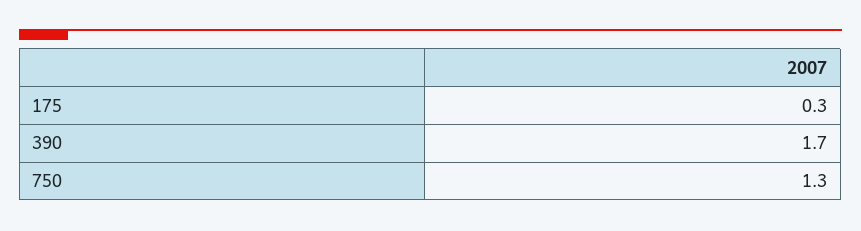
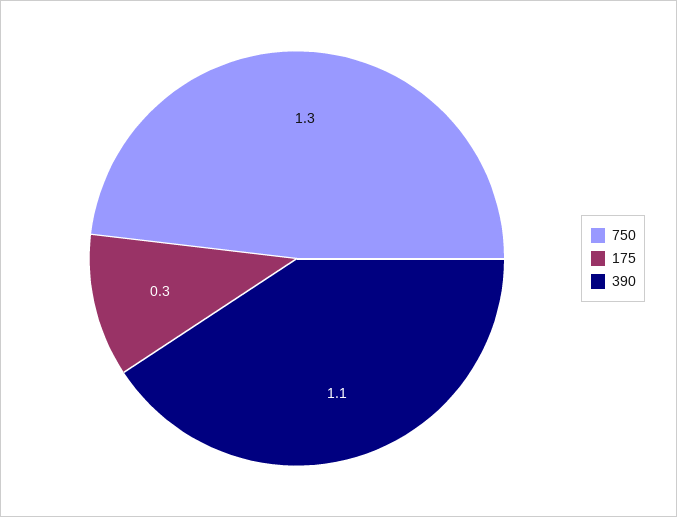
390: 1.7 -> 1.1

